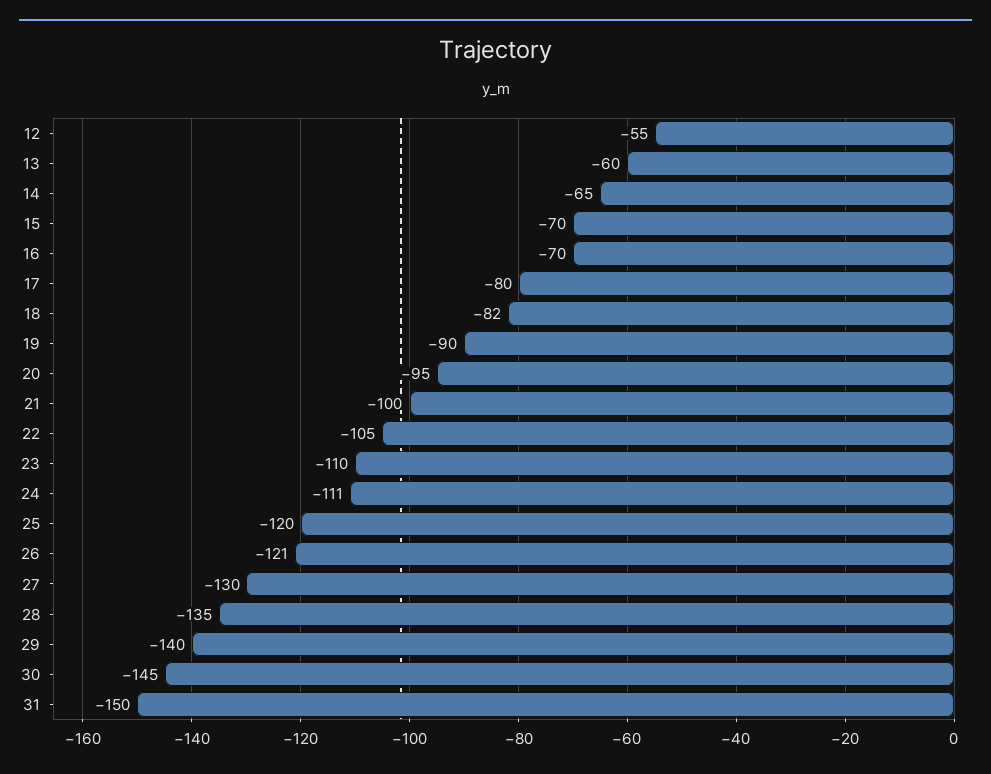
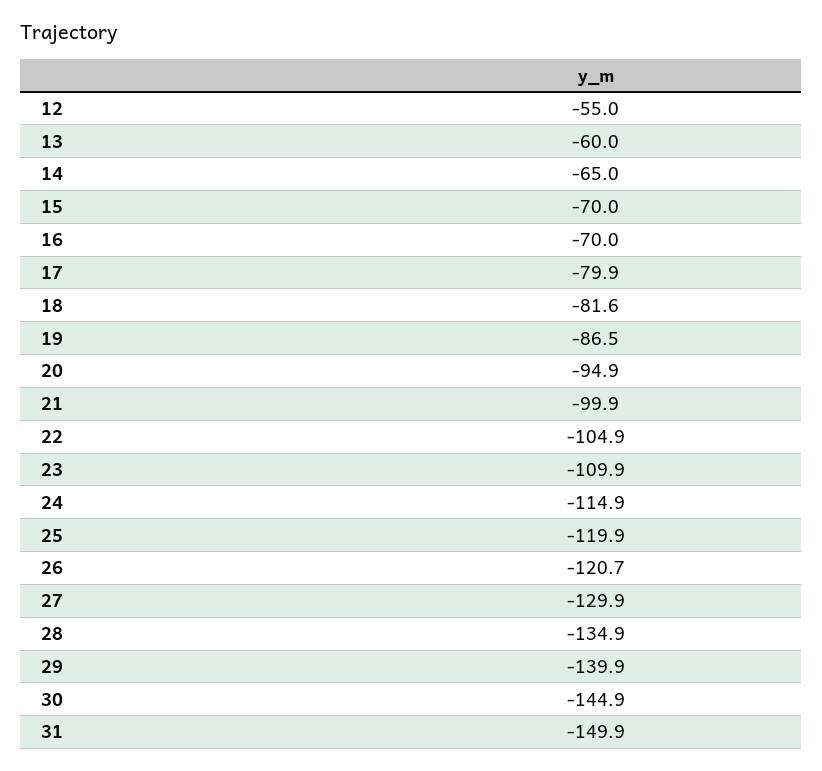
19: -90 -> -86.5
24: -111 -> -114.9

